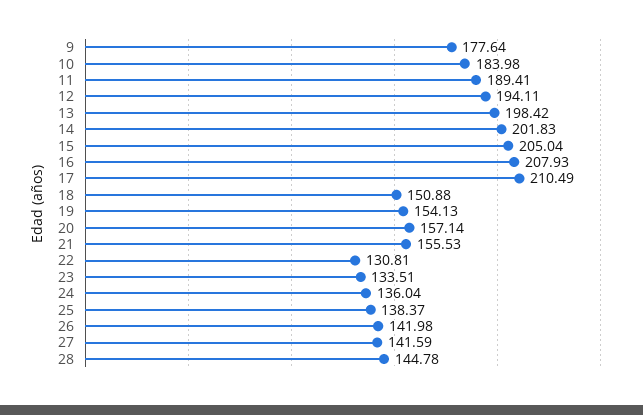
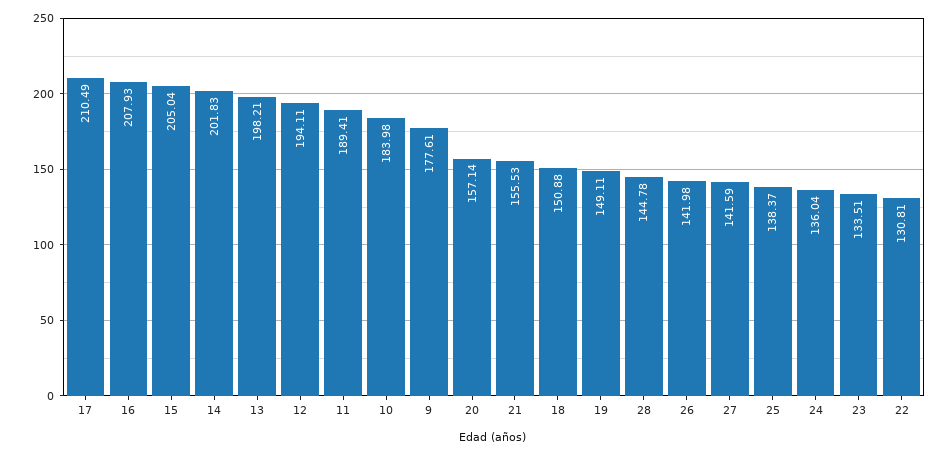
9: 177.64 -> 177.61
13: 198.42 -> 198.21
19: 154.13 -> 149.11

